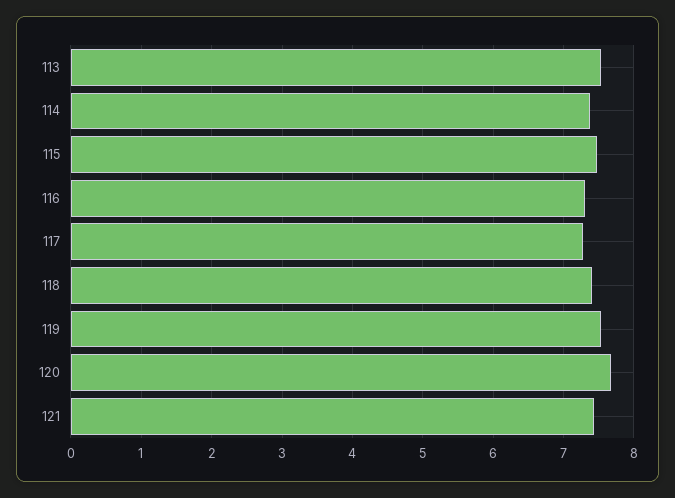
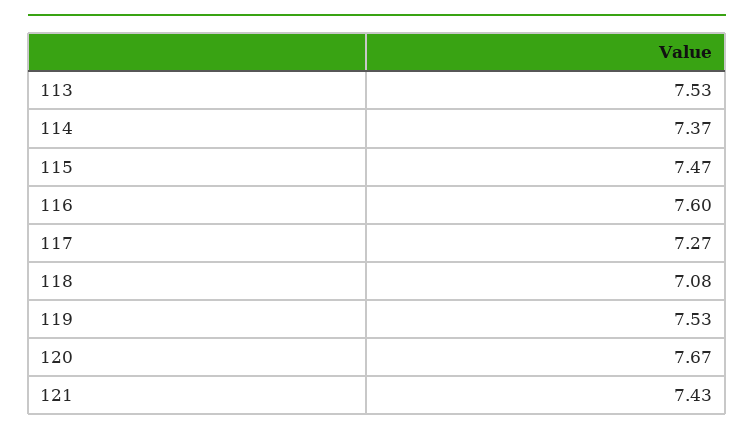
116: 7.3 -> 7.6
118: 7.4 -> 7.08

